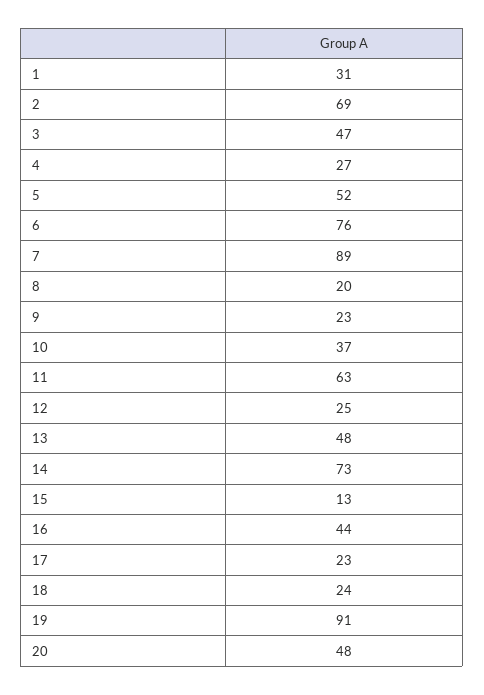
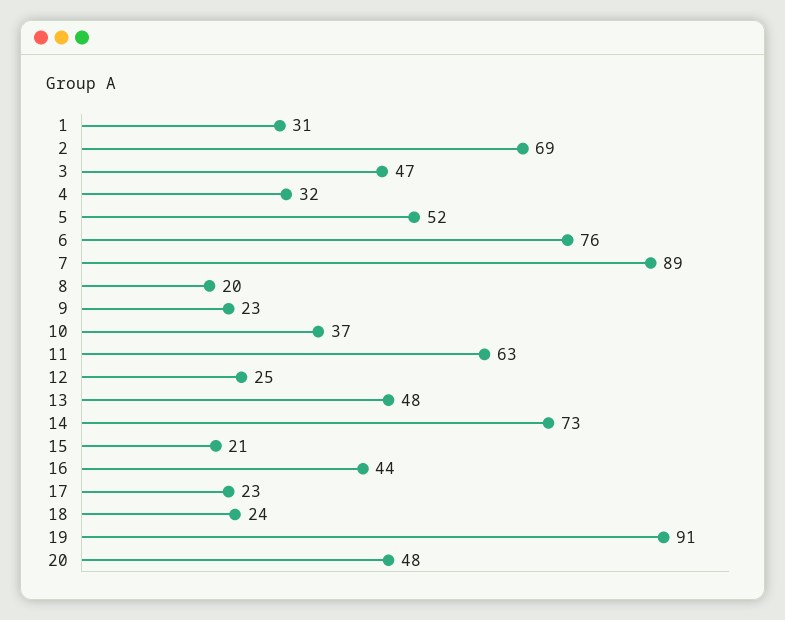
4: 27 -> 32
15: 13 -> 21

